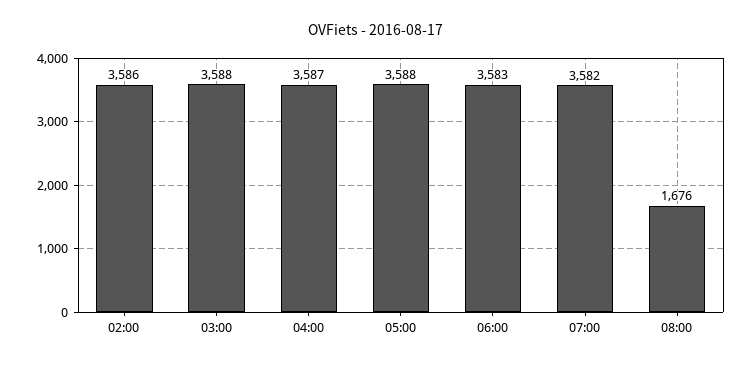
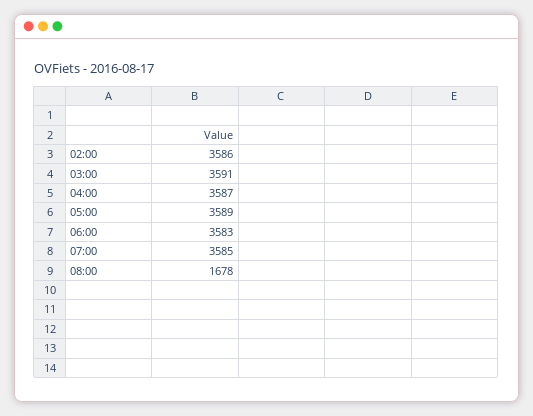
03:00: 3588 -> 3591
05:00: 3588 -> 3589
07:00: 3582 -> 3585
08:00: 1676 -> 1678

